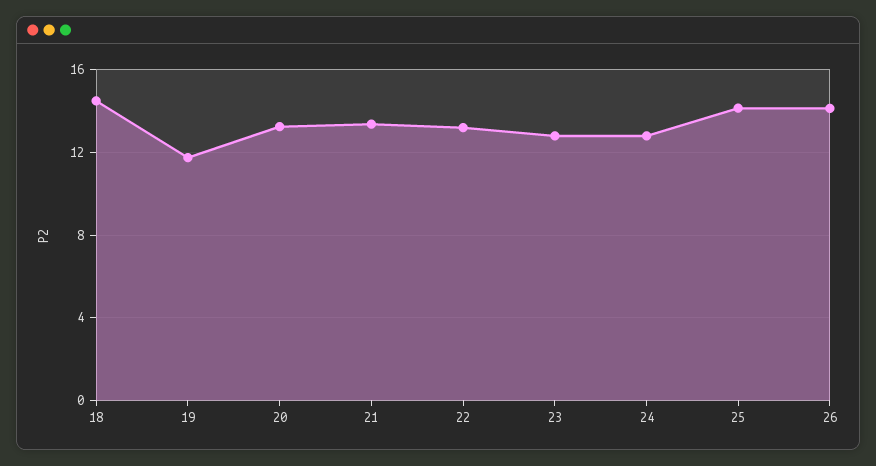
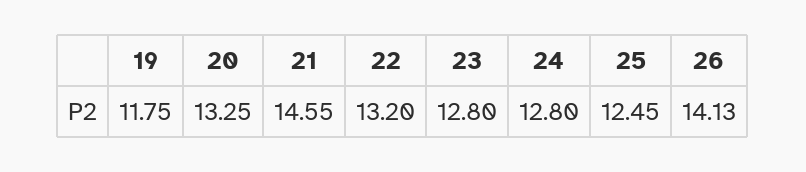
18: 14.5 -> none
21: 13.5 -> 14.55
25: 14 -> 12.45

